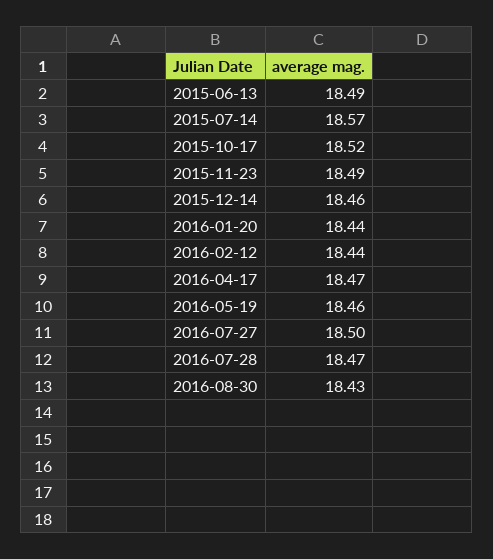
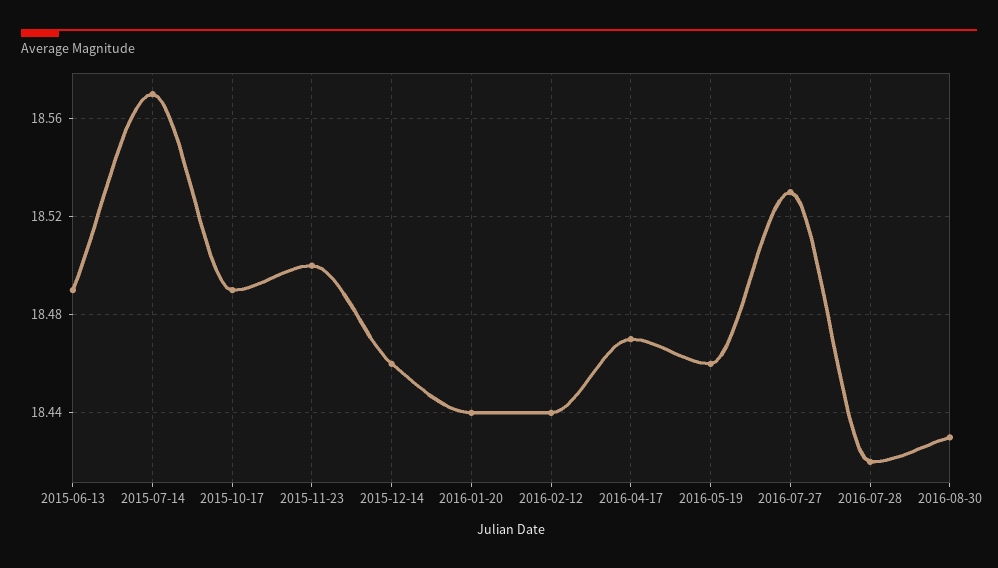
2015-10-17: 18.52 -> 18.49
2015-11-23: 18.49 -> 18.5
2016-07-27: 18.5 -> 18.53
2016-07-28: 18.47 -> 18.42

